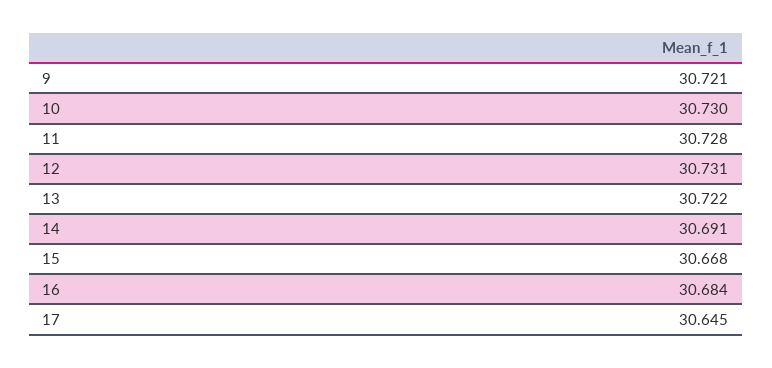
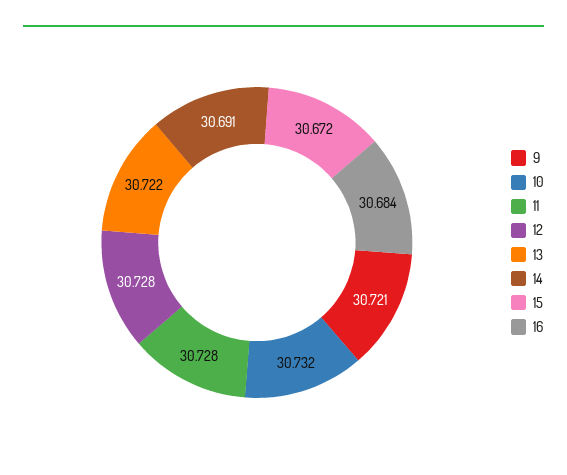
10: 30.73 -> 30.732
12: 30.731 -> 30.728
15: 30.668 -> 30.672
17: 30.645 -> none

